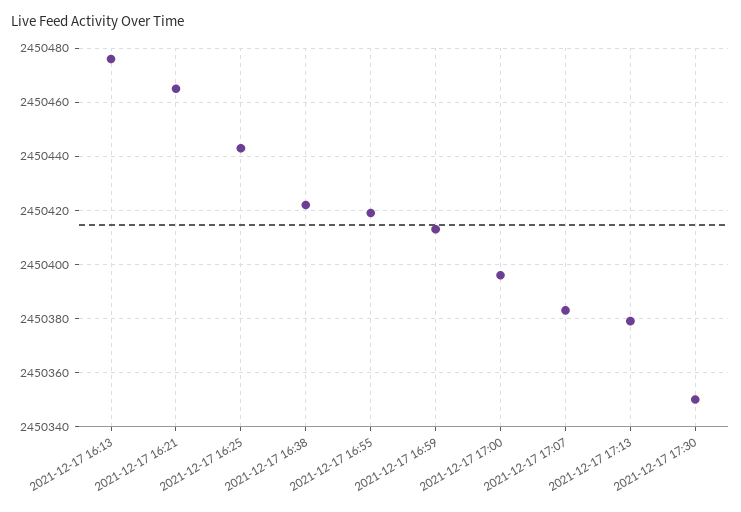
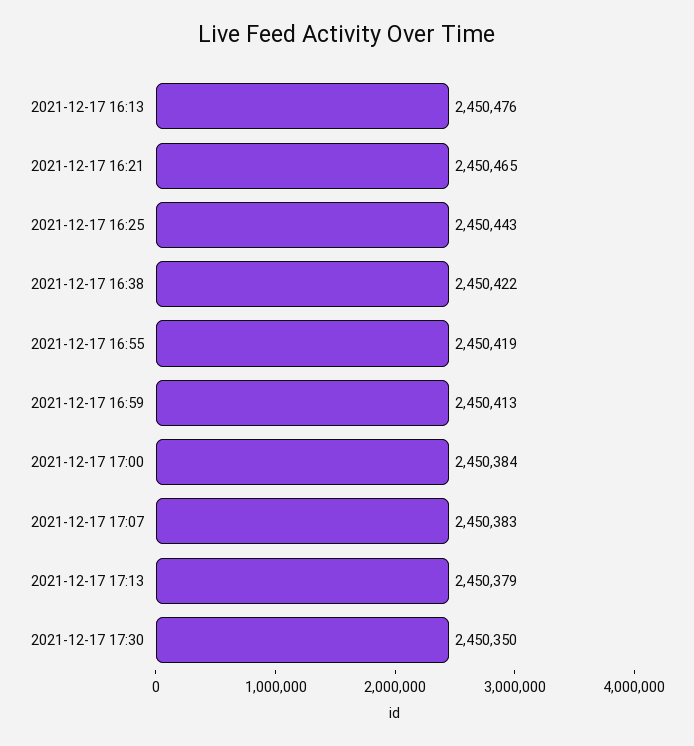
2021-12-17 17:00: 2450395 -> 2450384

